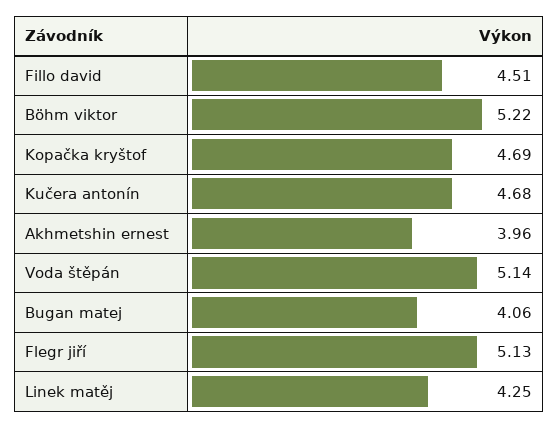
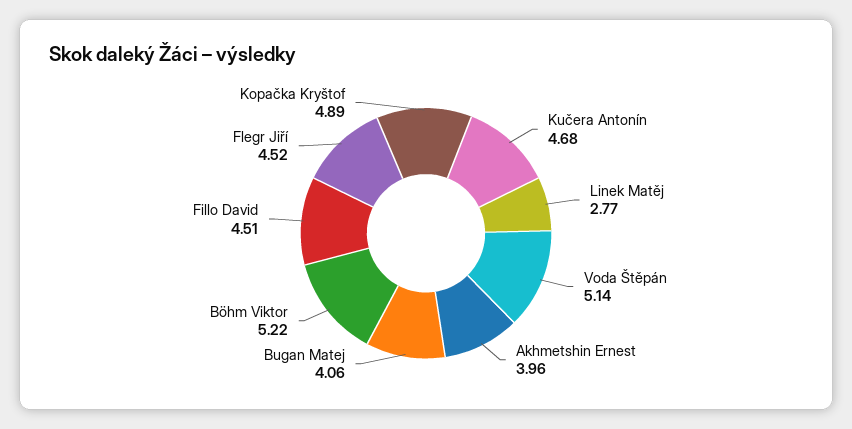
Kopačka kryštof: 4.69 -> 4.89
Flegr jiří: 5.13 -> 4.52
Linek matěj: 4.25 -> 2.77

